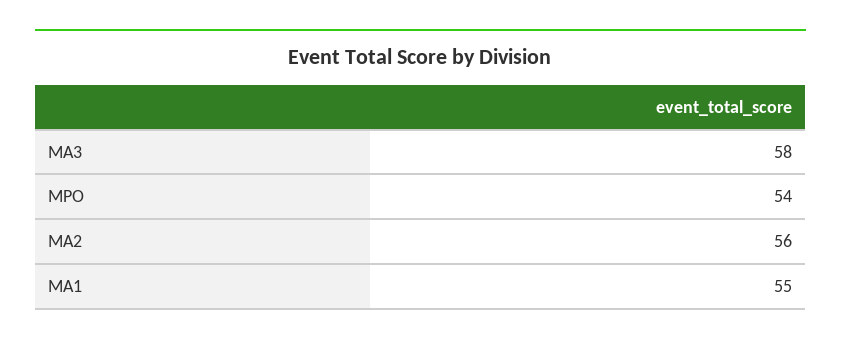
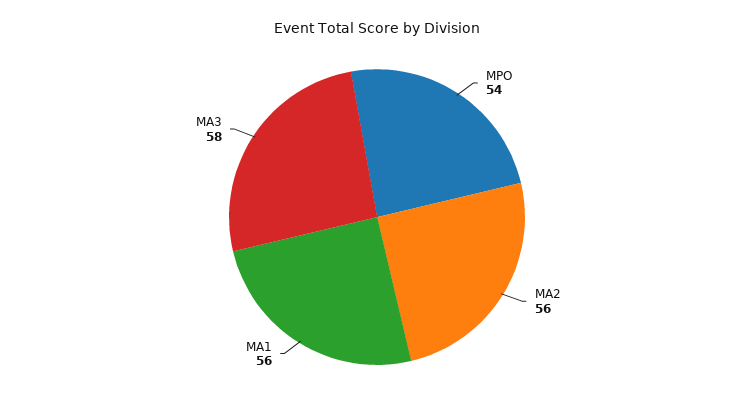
MA1: 55 -> 56

